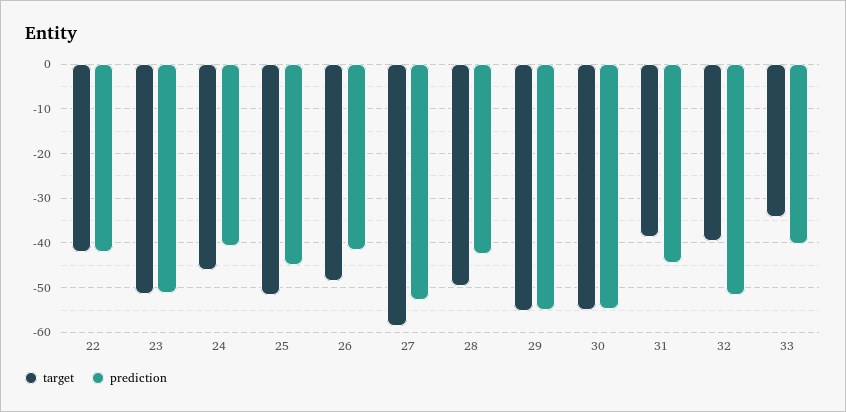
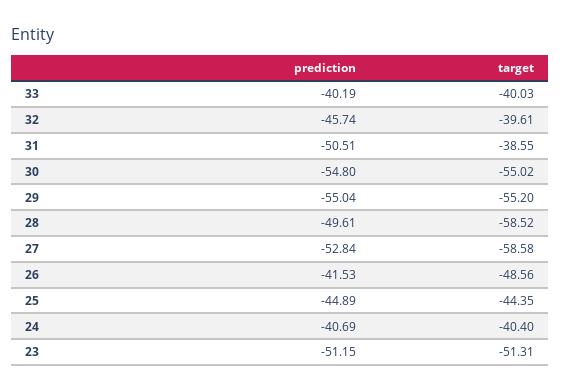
target, 22: -42 -> none
prediction, 22: -42 -> none
target, 24: -46 -> -40.4
target, 25: -52 -> -44.35
target, 28: -50 -> -58.52
prediction, 28: -42 -> -49.61
prediction, 31: -44 -> -50.51
prediction, 32: -52 -> -45.74
target, 33: -34 -> -40.03

